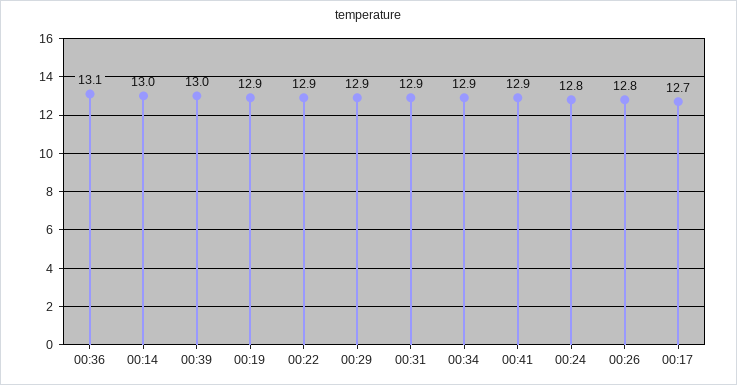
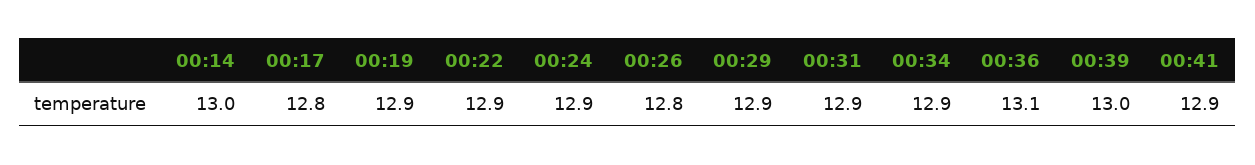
00:24: 12.8 -> 12.9
00:17: 12.7 -> 12.8

